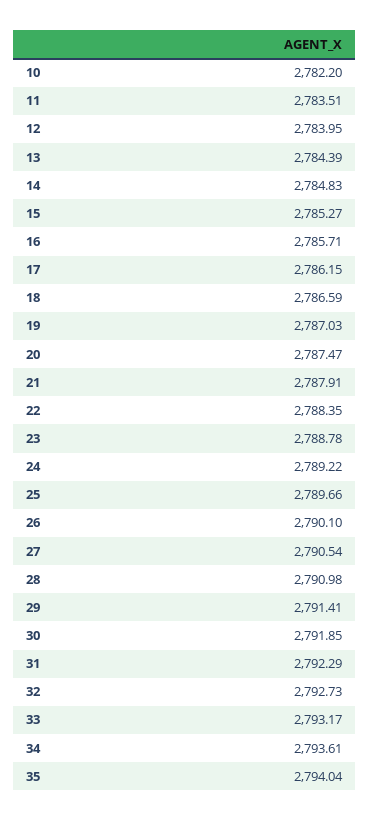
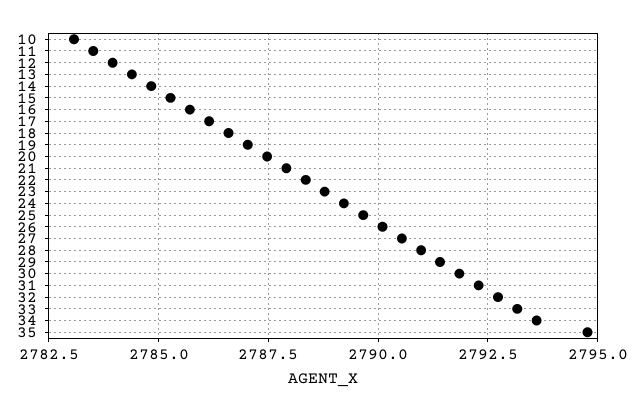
10: 2782.2 -> 2783
35: 2794.04 -> 2794.75

